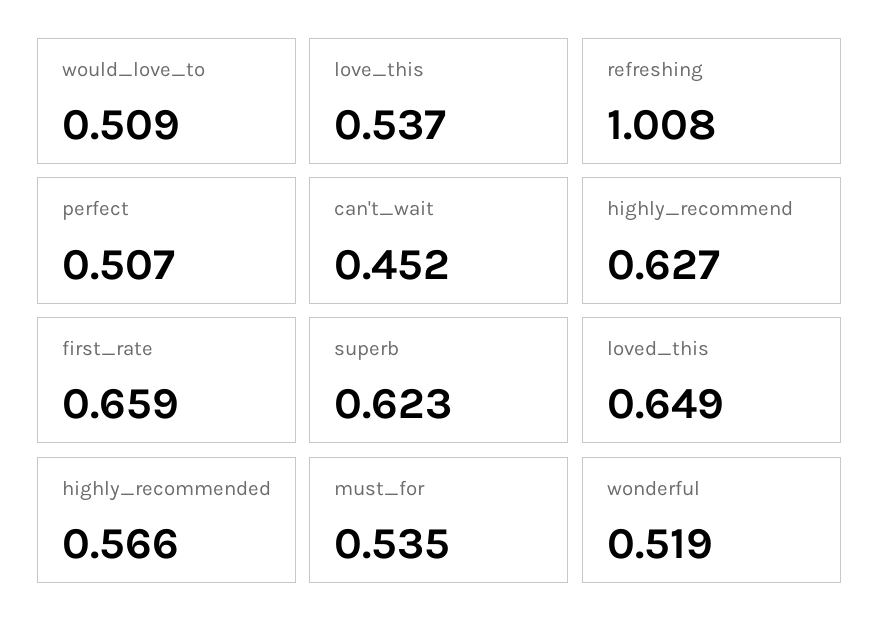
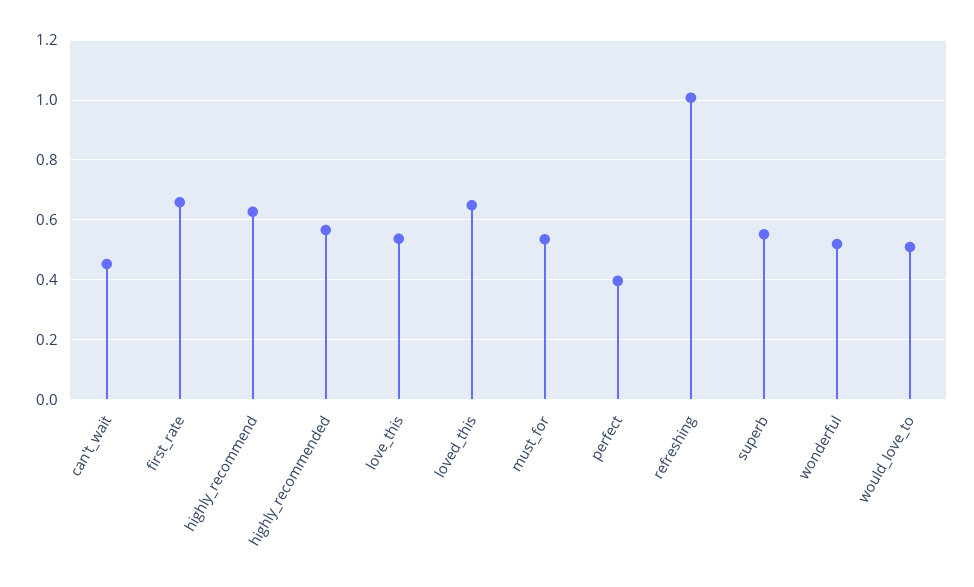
perfect: 0.507 -> 0.4
superb: 0.623 -> 0.55

